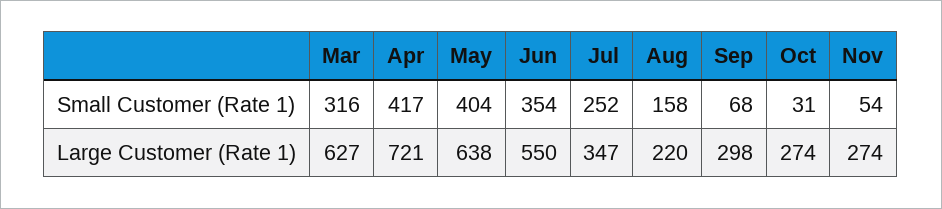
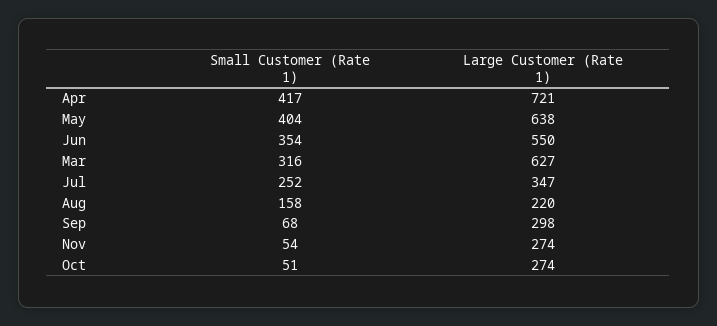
Oct, Small Customer (Rate 1): 31 -> 51

